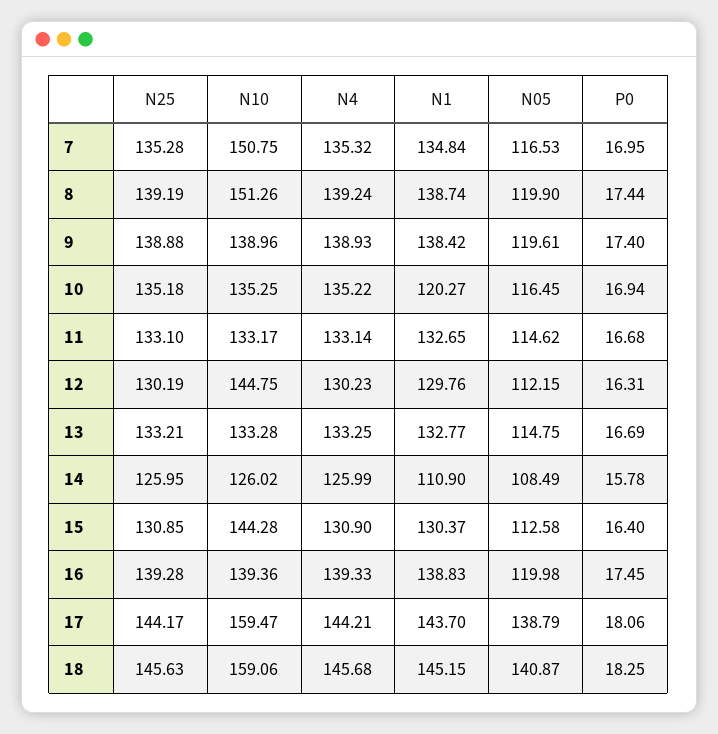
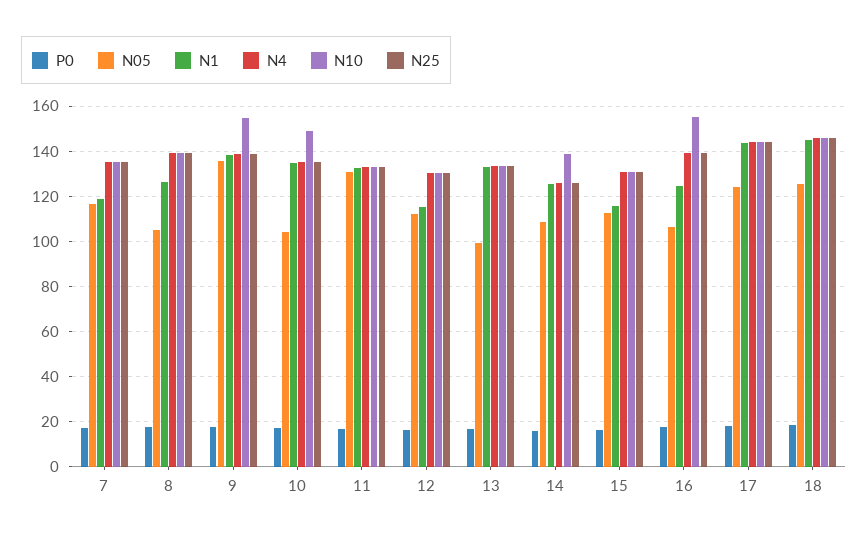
N10, 7: 150.75 -> 135
N1, 7: 134.84 -> 120
N10, 8: 151.26 -> 140
N1, 8: 138.74 -> 125
N05, 8: 119.9 -> 105
N10, 9: 138.96 -> 155
N05, 9: 119.61 -> 135
N10, 10: 135.25 -> 150
N1, 10: 120.27 -> 135
N05, 10: 116.45 -> 105
N05, 11: 114.62 -> 130
N10, 12: 144.75 -> 130
N1, 12: 129.76 -> 115
N05, 13: 114.75 -> 100
N10, 14: 126.02 -> 140
N1, 14: 110.9 -> 125
N10, 15: 144.28 -> 130
N1, 15: 130.37 -> 115
N10, 16: 139.36 -> 155
N1, 16: 138.83 -> 125
N05, 16: 119.98 -> 105
N10, 17: 159.47 -> 145
N05, 17: 138.79 -> 125
N10, 18: 159.06 -> 145
N05, 18: 140.87 -> 125

